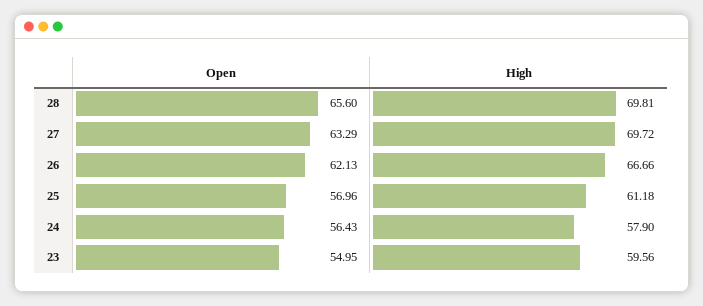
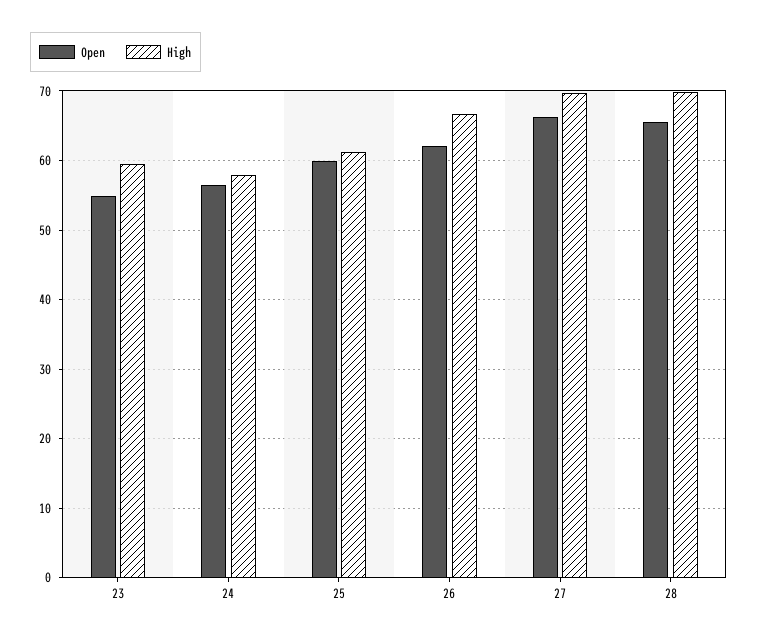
Open, 27: 63.29 -> 66
Open, 25: 56.96 -> 60

